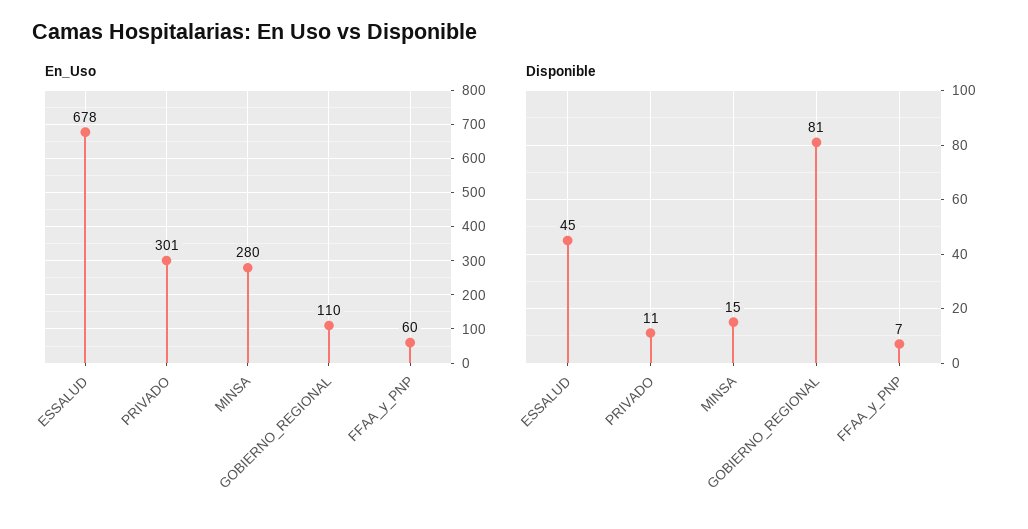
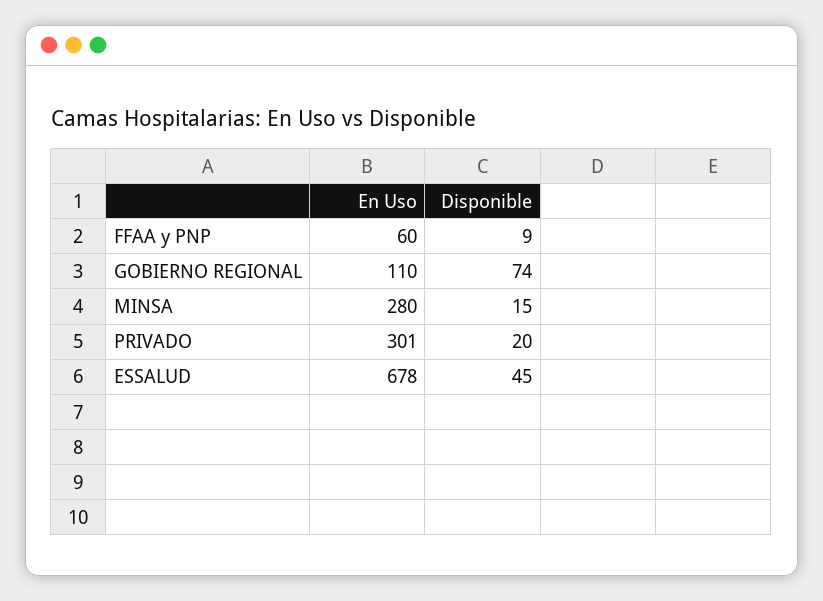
Disponible, PRIVADO: 11 -> 20
Disponible, GOBIERNO_REGIONAL: 81 -> 74
Disponible, FFAA_y_PNP: 7 -> 9

